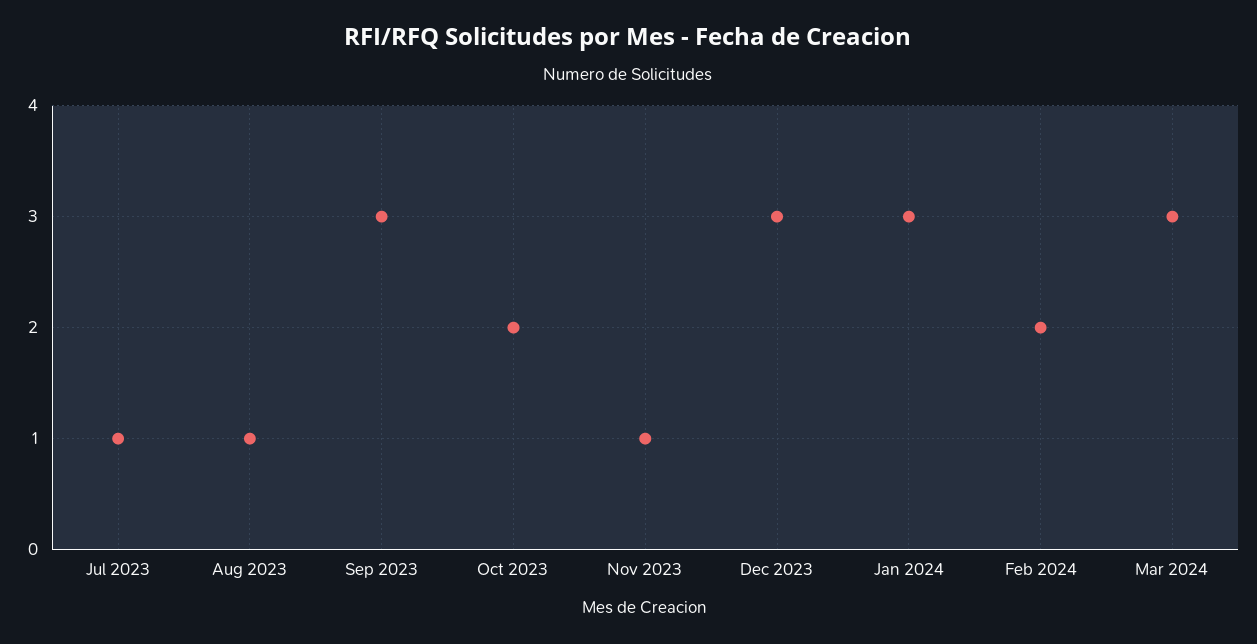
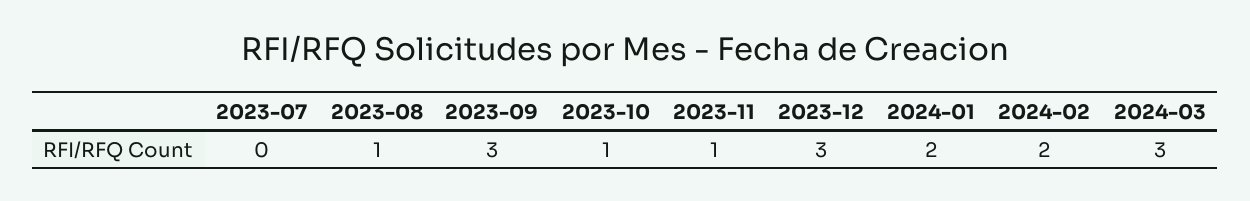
Jul 2023: 1 -> 0
Oct 2023: 2 -> 1
Jan 2024: 3 -> 2

